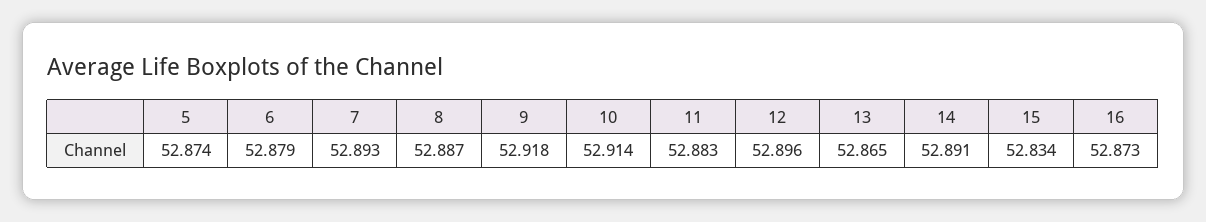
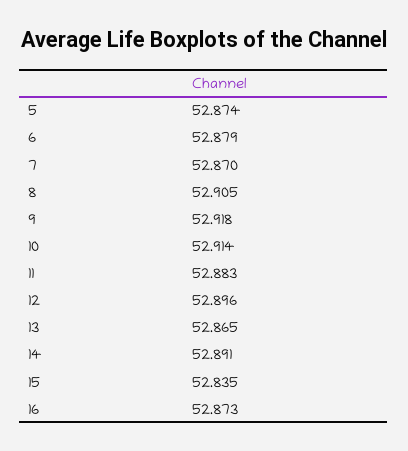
7: 52.893 -> 52.87
8: 52.887 -> 52.905
15: 52.834 -> 52.835

